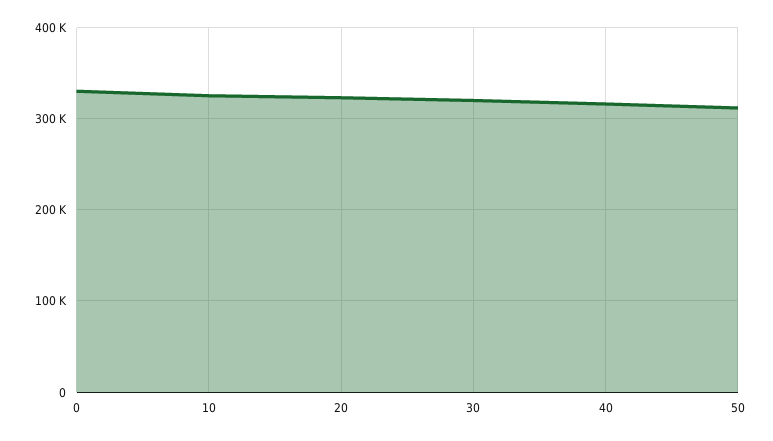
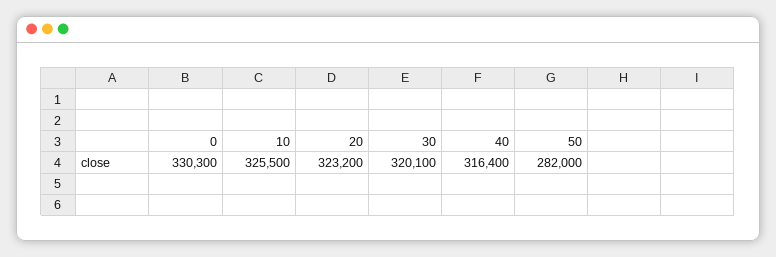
50: 310000 -> 282000

